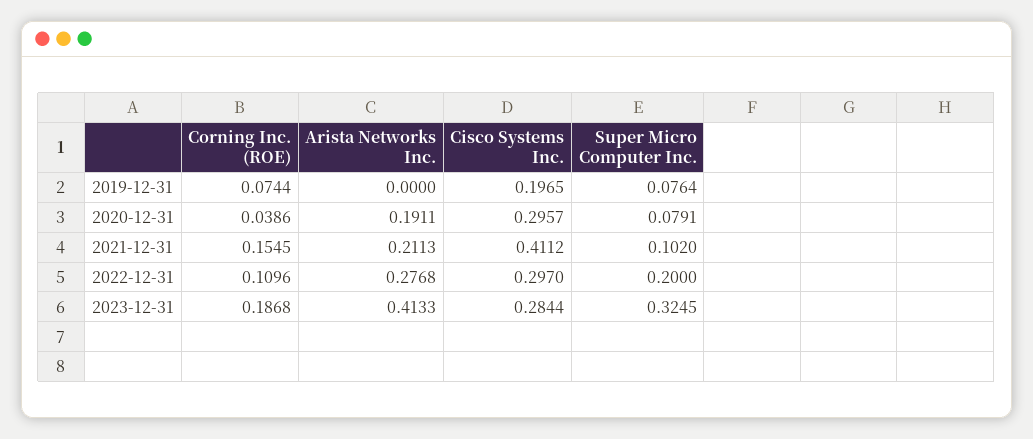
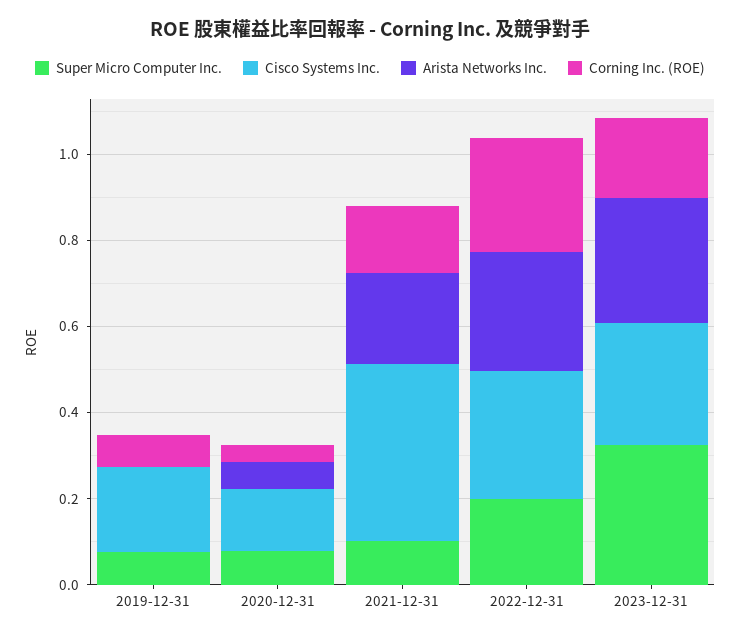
Arista Networks Inc., 2020-12-31: 0.1911 -> 0.05
Cisco Systems Inc., 2020-12-31: 0.2957 -> 0.15
Corning Inc. (ROE), 2022-12-31: 0.1096 -> 0.25
Arista Networks Inc., 2023-12-31: 0.4133 -> 0.3

